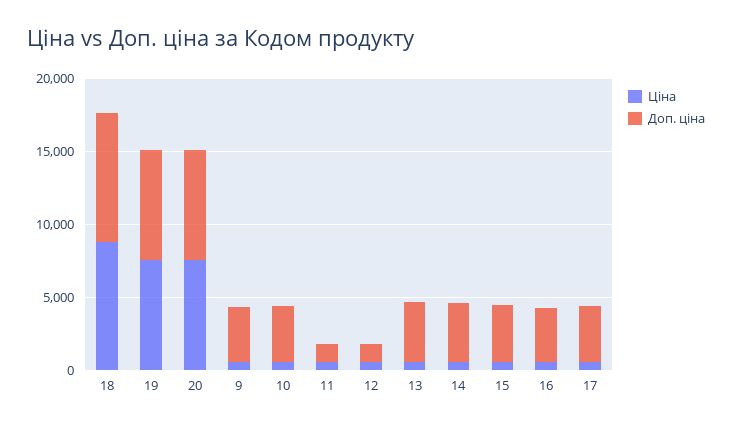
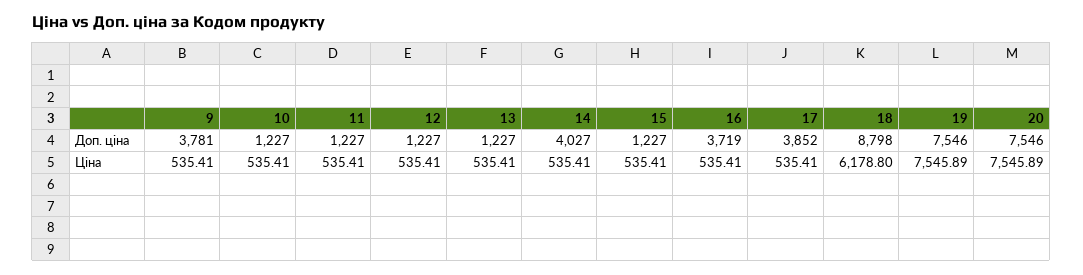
Ціна, 18: 9000 -> 6178.8
Доп. ціна, 10: 4000 -> 1227
Доп. ціна, 13: 4000 -> 1227
Доп. ціна, 15: 4000 -> 1227

